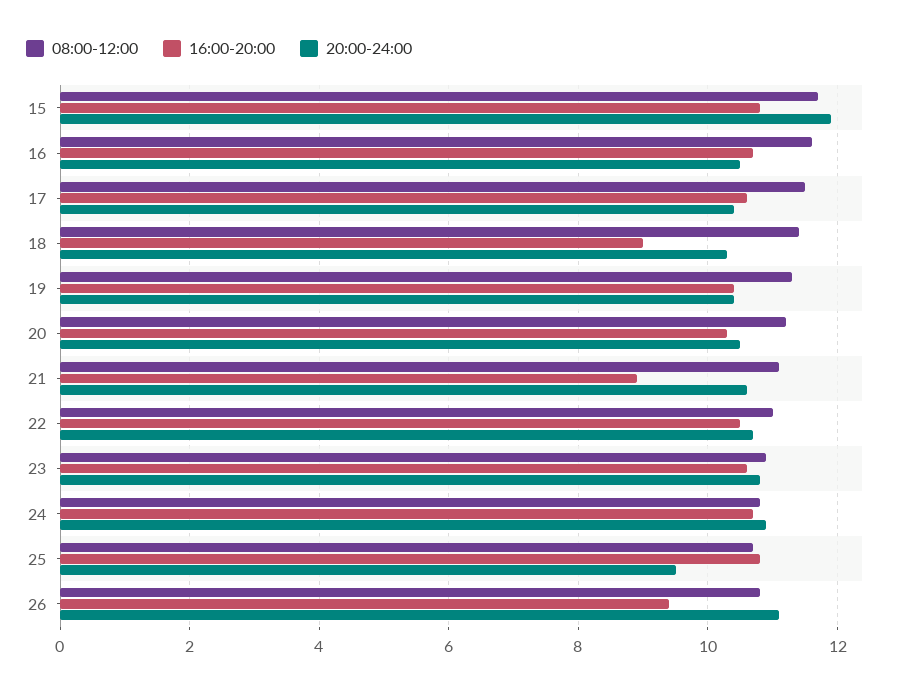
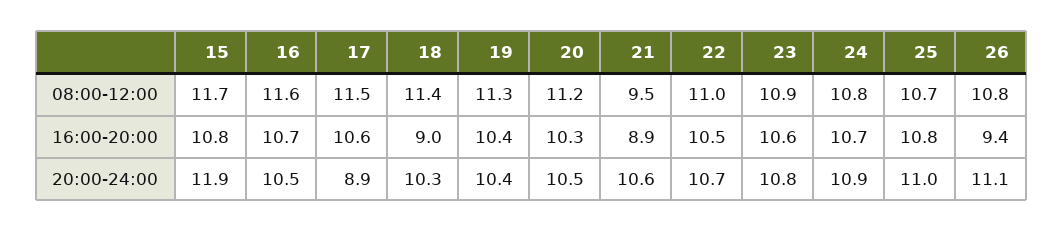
20:00-24:00, 17: 10.5 -> 8.9
08:00-12:00, 21: 11 -> 9.5
20:00-24:00, 25: 9.5 -> 11

